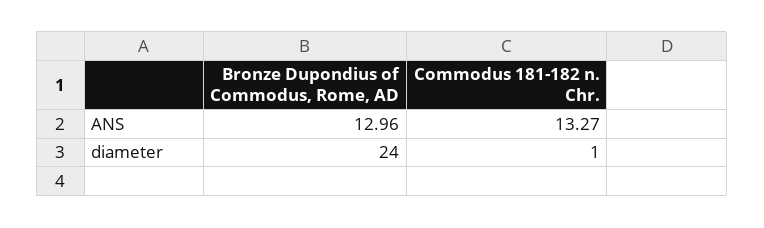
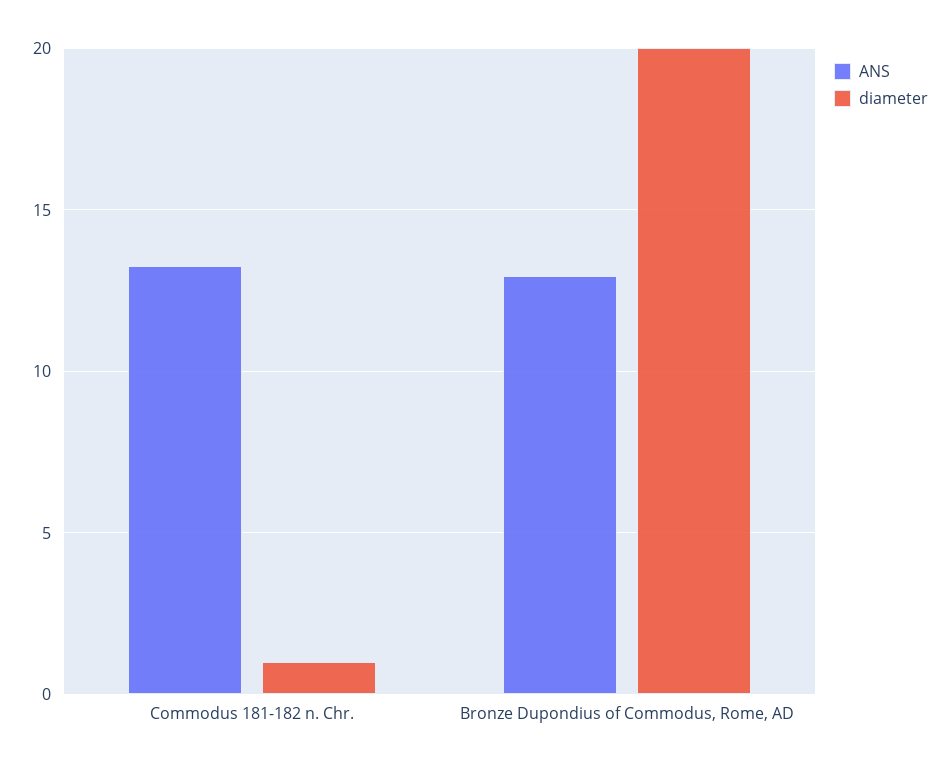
diameter, Bronze Dupondius of Commodus, Rome, AD: 24 -> 20

